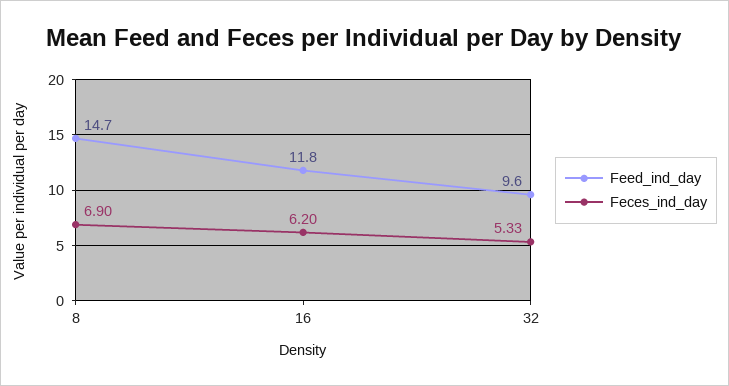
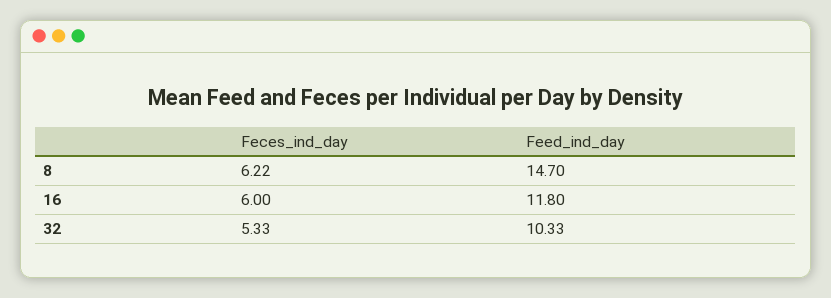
Feces_ind_day, 8: 6.9 -> 6.22
Feces_ind_day, 16: 6.2 -> 6
Feed_ind_day, 32: 9.6 -> 10.33

